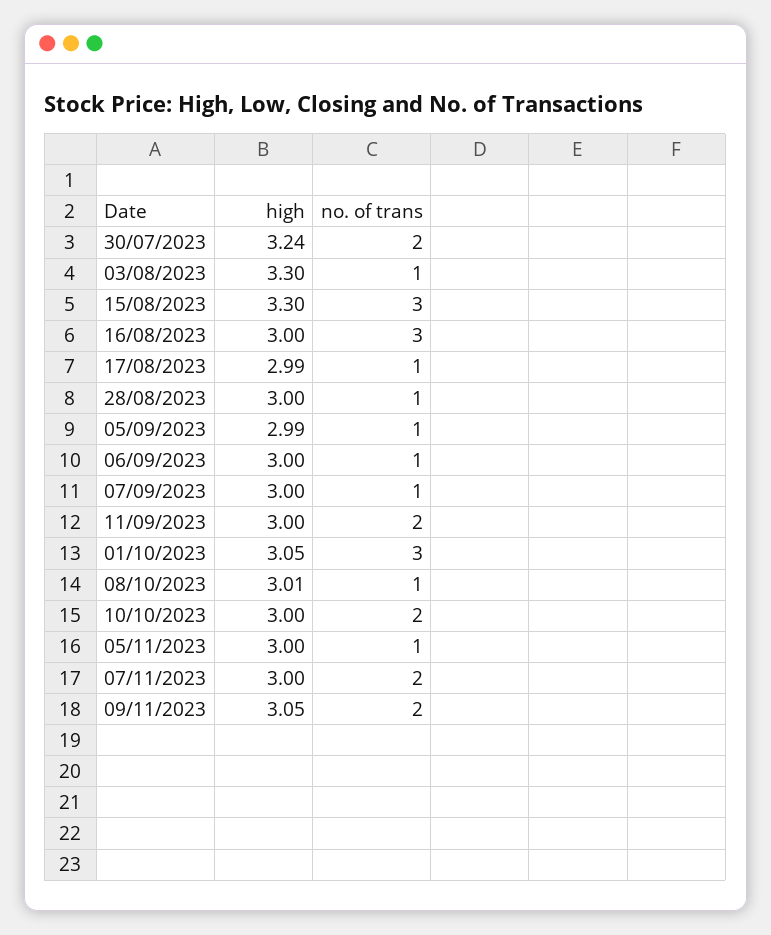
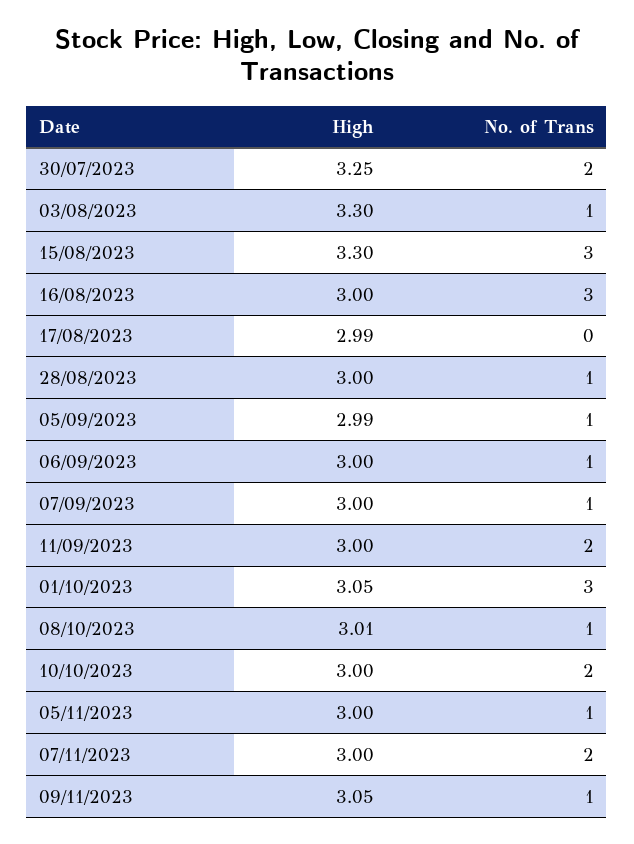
high, 30/07/2023: 3.24 -> 3.25
no. of trans, 17/08/2023: 1 -> 0
no. of trans, 09/11/2023: 2 -> 1

